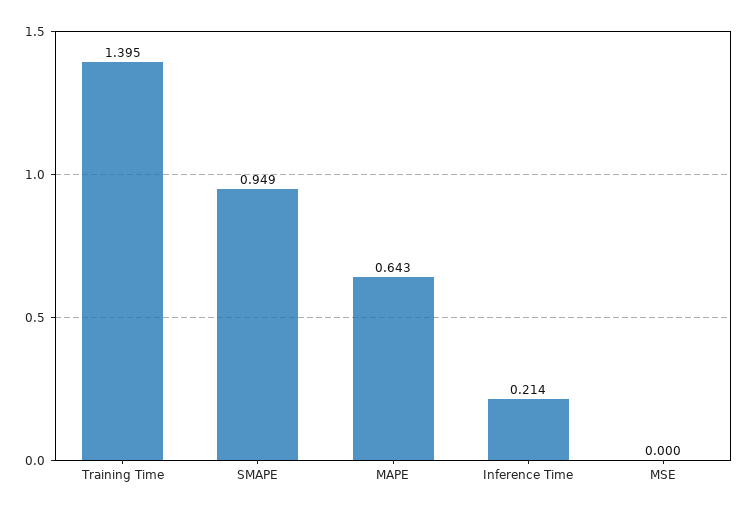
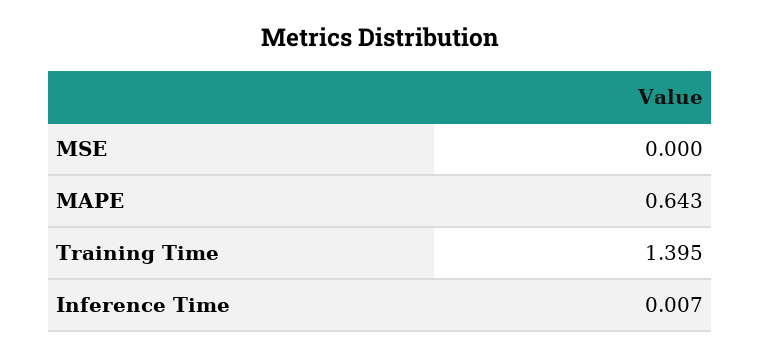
SMAPE: 0.949 -> none
Inference Time: 0.214 -> 0.007

